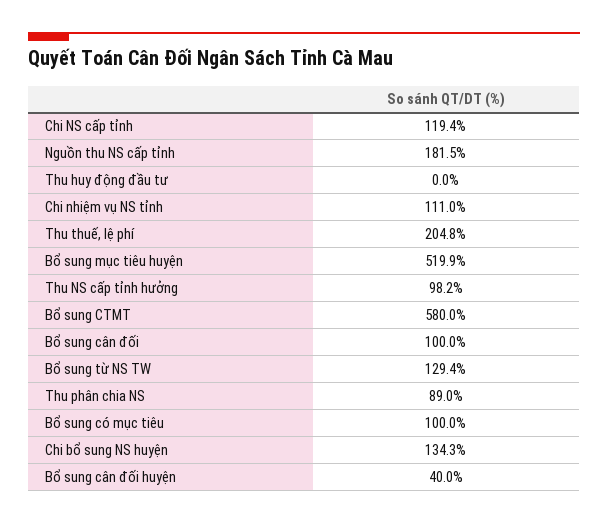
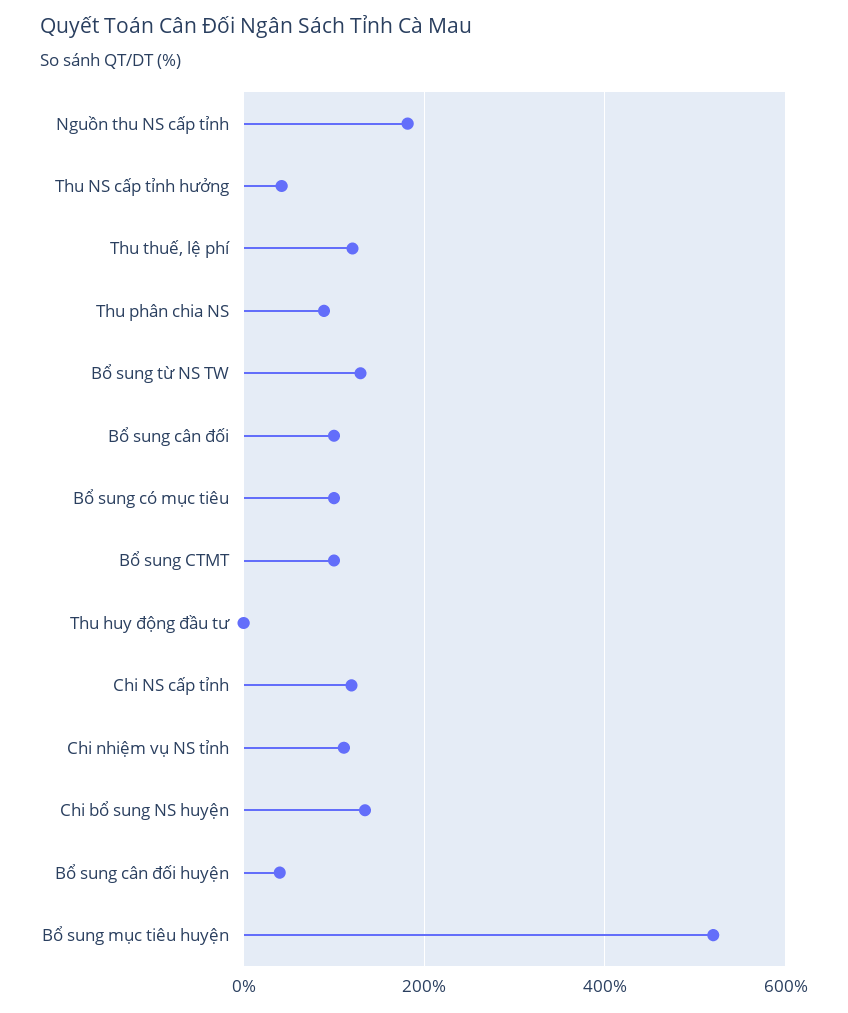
Thu thuế, lệ phí: 204.8 -> 120
Thu NS cấp tỉnh hưởng: 98.2 -> 40
Bổ sung CTMT: 580 -> 100

